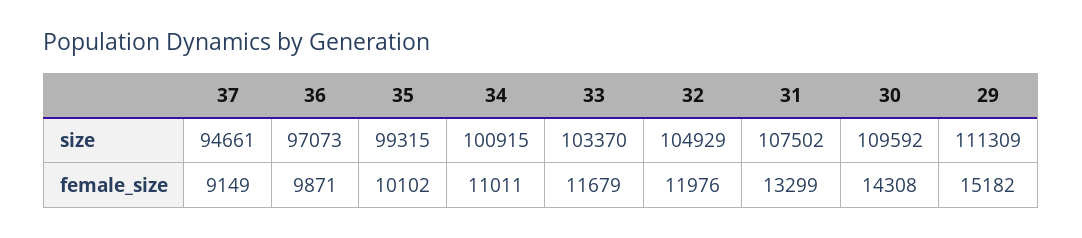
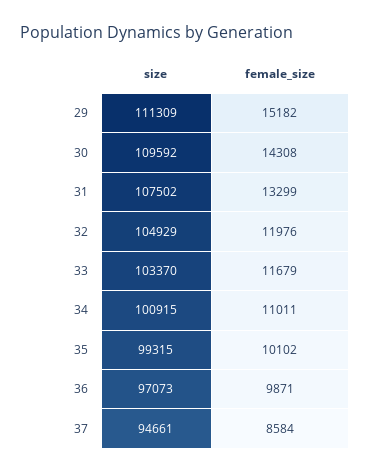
37, female_size: 9149 -> 8584

